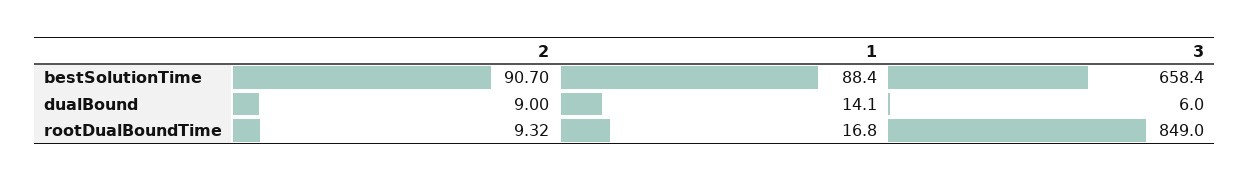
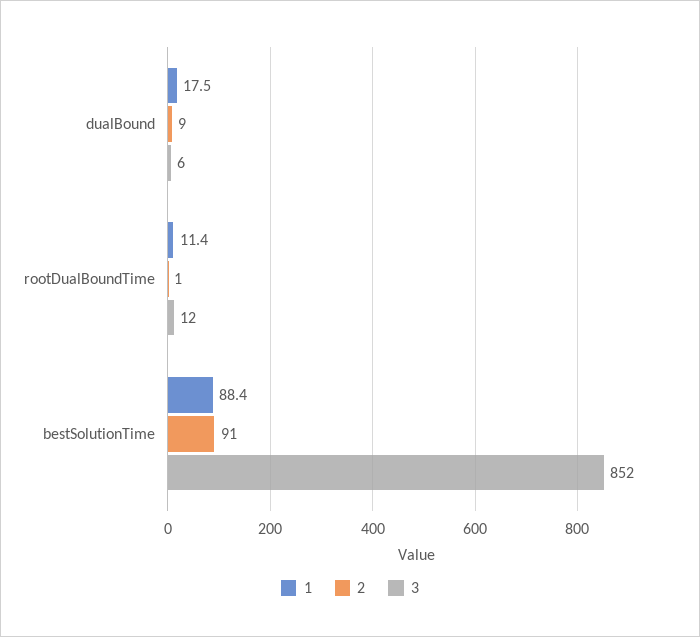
3, bestSolutionTime: 658.4 -> 852
1, dualBound: 14.1 -> 17.5
2, rootDualBoundTime: 9.32 -> 1
1, rootDualBoundTime: 16.8 -> 11.4
3, rootDualBoundTime: 849 -> 12

